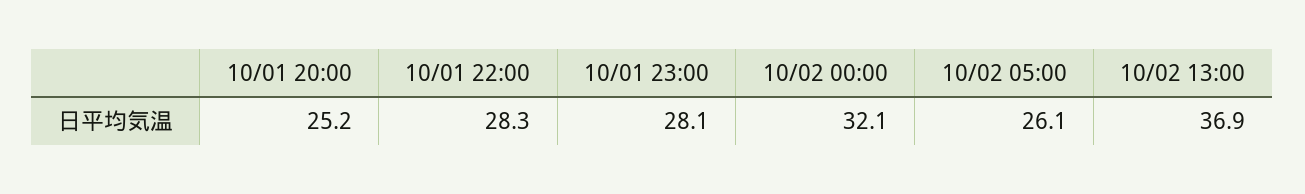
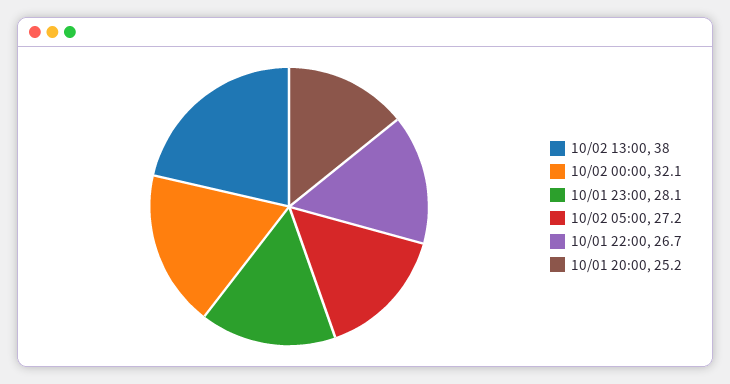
10/01 22:00: 28.3 -> 26.7
10/02 05:00: 26.1 -> 27.2
10/02 13:00: 36.9 -> 38

